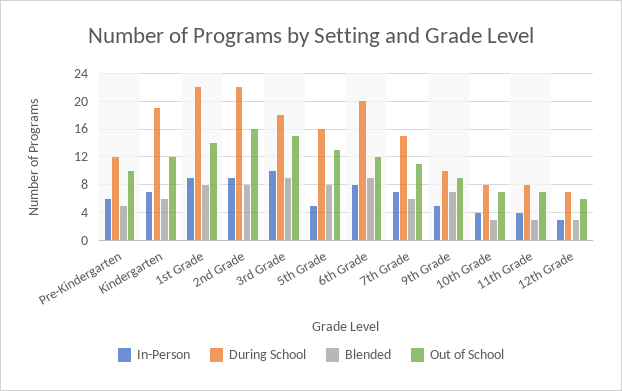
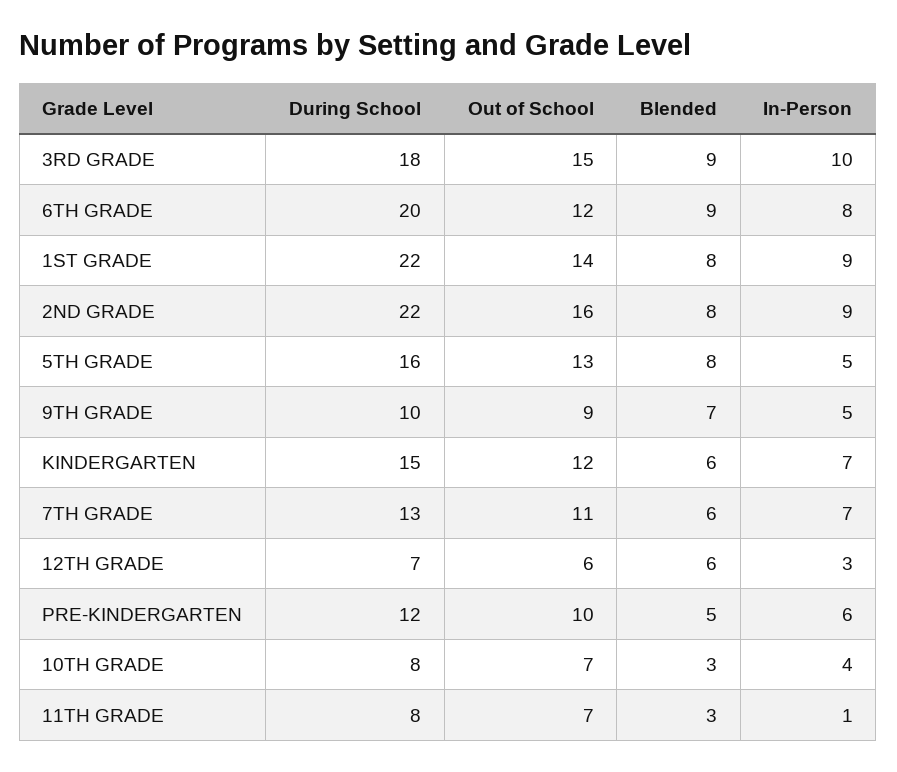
During School, Kindergarten: 19 -> 15
During School, 7th Grade: 15 -> 13
In-Person, 11th Grade: 4 -> 1
Blended, 12th Grade: 3 -> 6

